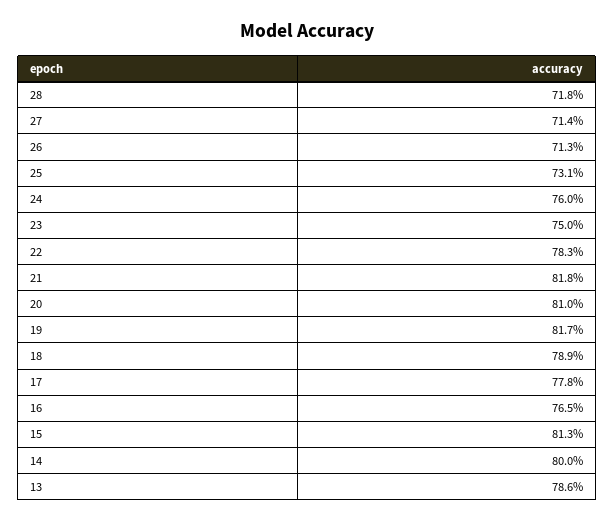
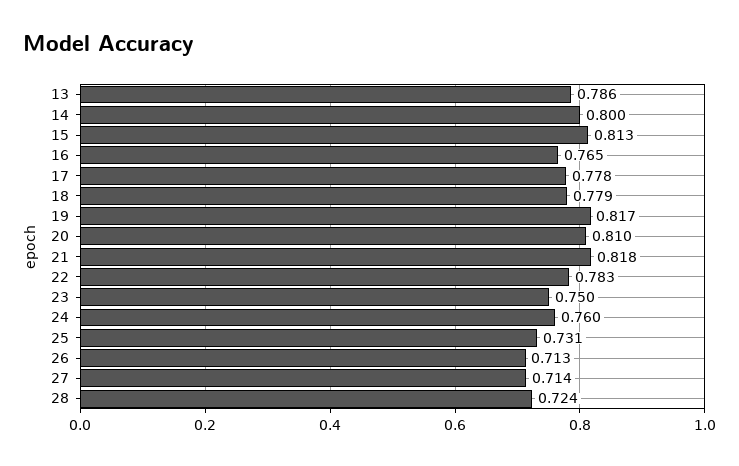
28: 0.718 -> 0.724
18: 0.789 -> 0.779

